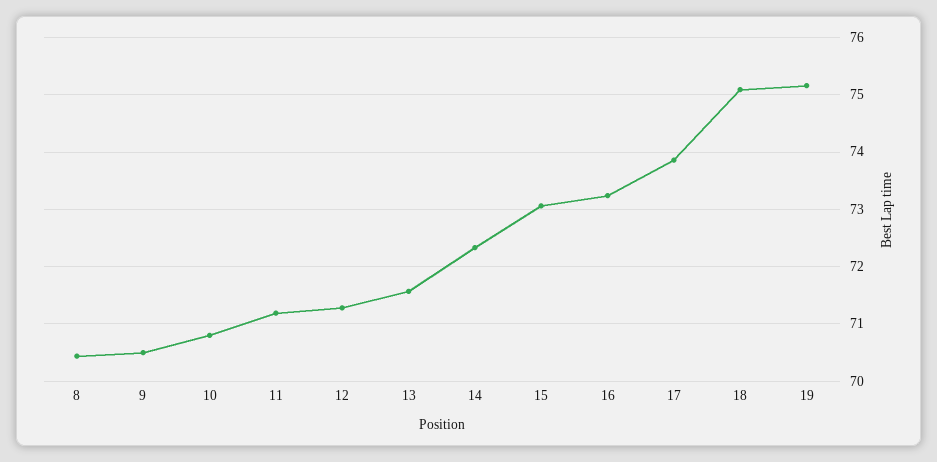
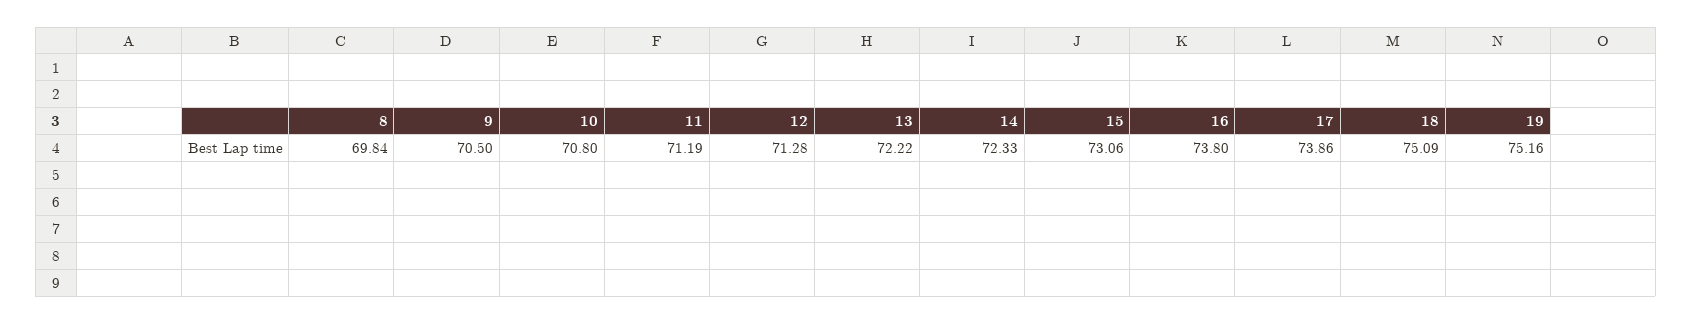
8: 70.4 -> 69.84
13: 71.6 -> 72.22
16: 73.2 -> 73.8

